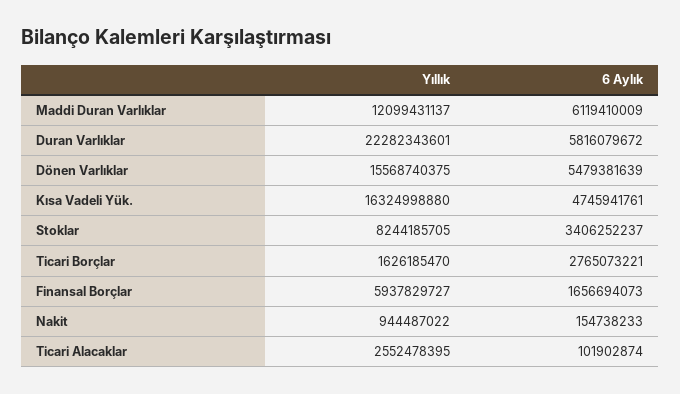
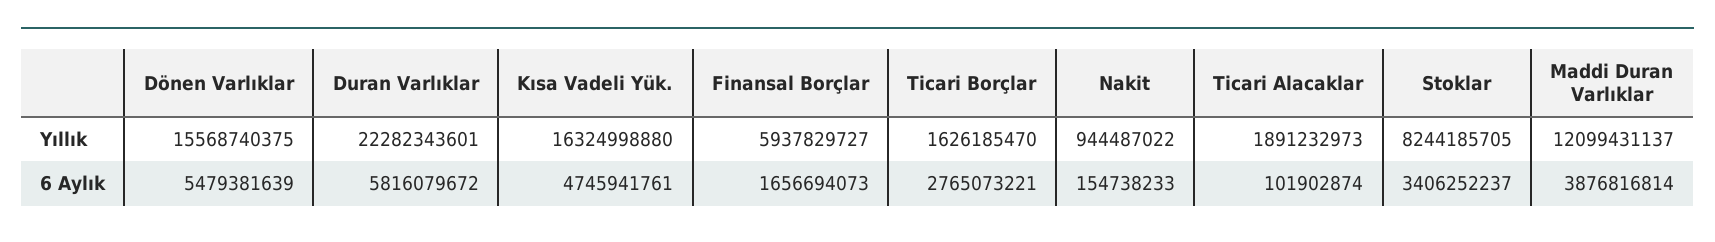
6 Aylık, Maddi Duran Varlıklar: 6119410009 -> 3876816814
Yıllık, Ticari Alacaklar: 2552478395 -> 1891232973

